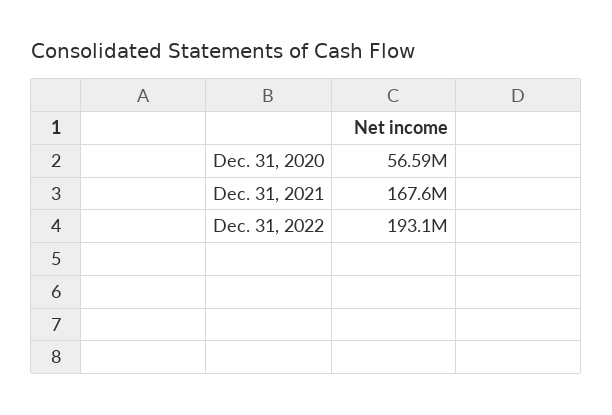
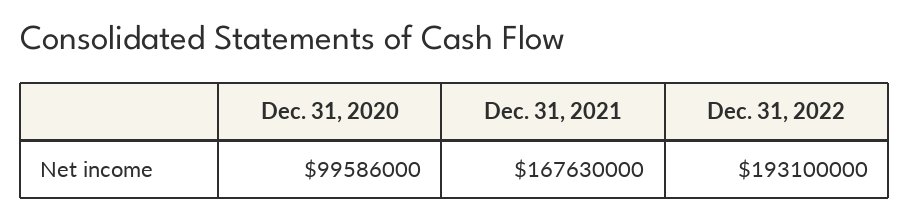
Dec. 31, 2020: 56590000 -> 99586000

